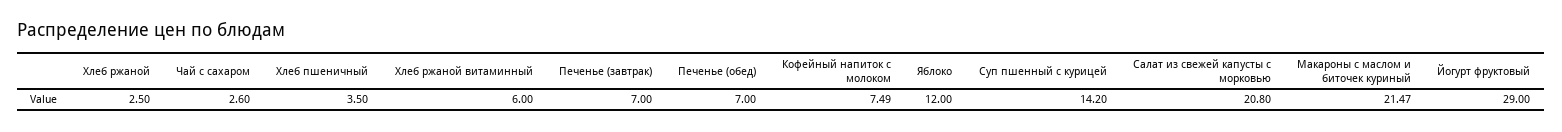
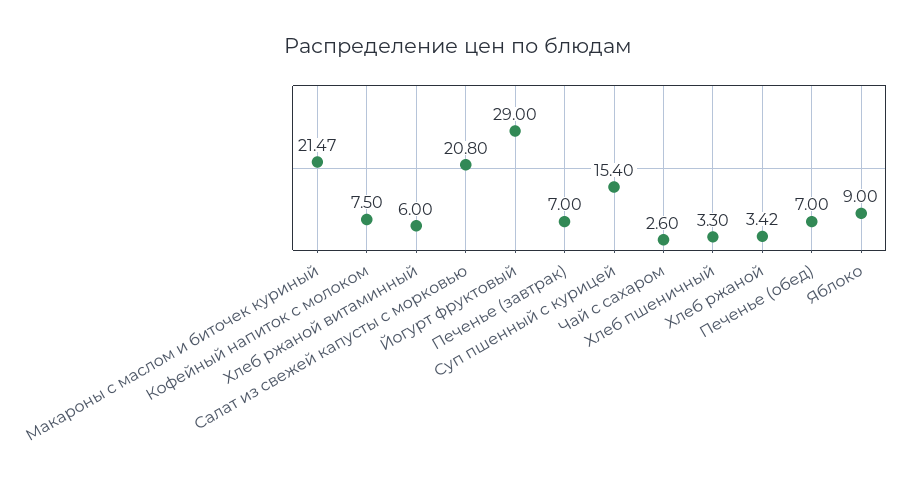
Хлеб ржаной: 2.5 -> 3.42
Хлеб пшеничный: 3.5 -> 3.3
Кофейный напиток с молоком: 7.49 -> 7.5
Яблоко: 12 -> 9
Суп пшенный с курицей: 14.2 -> 15.4

